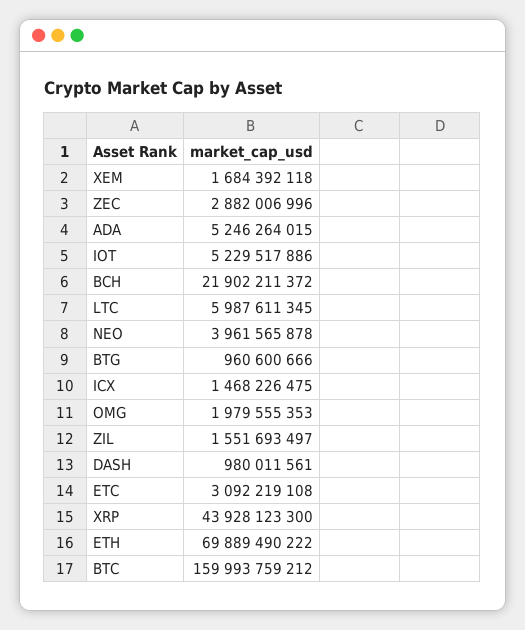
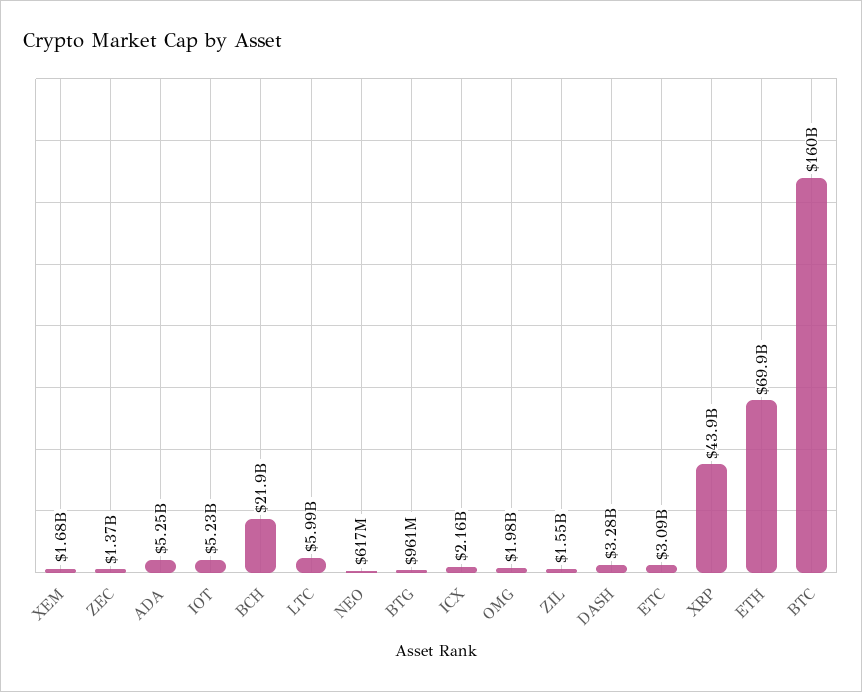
ZEC: 2882006996 -> 1370000000
NEO: 3961565878 -> 617000000
ICX: 1468226475 -> 2160000000
DASH: 980011561 -> 3280000000

